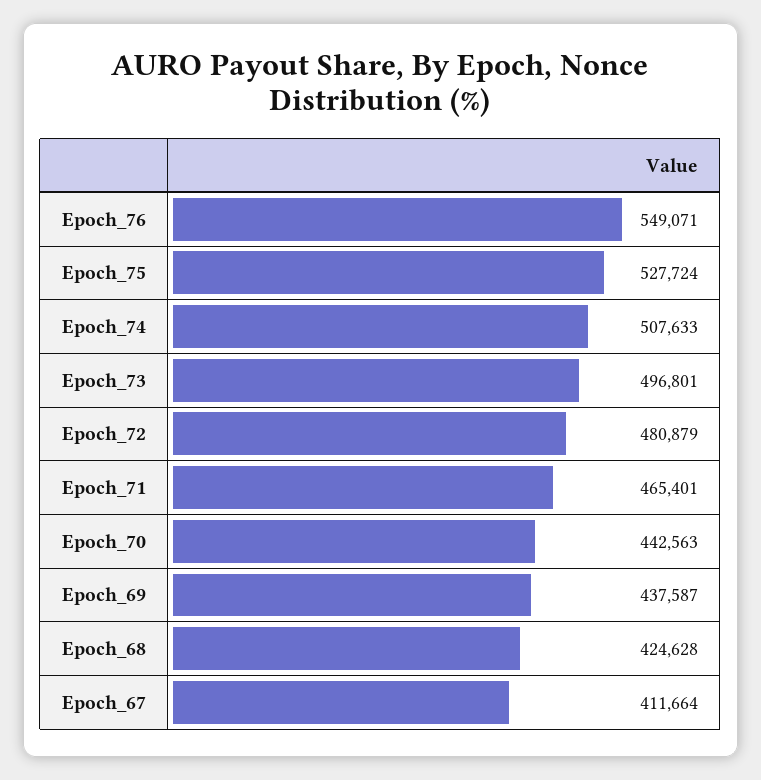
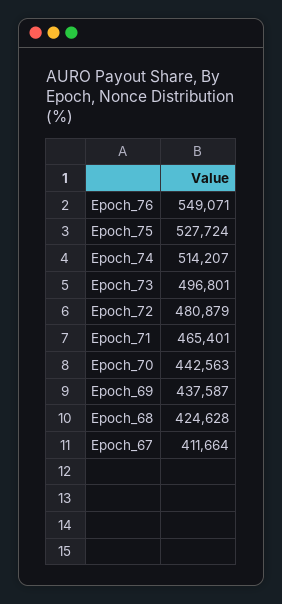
Epoch_74: 507633 -> 514207

